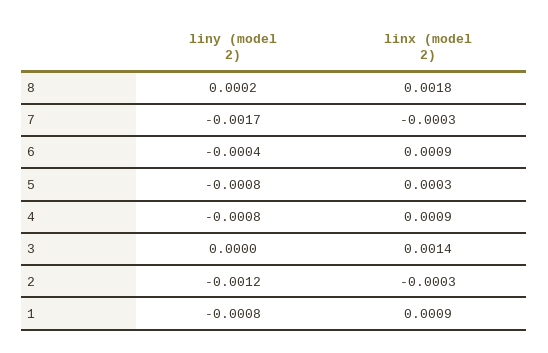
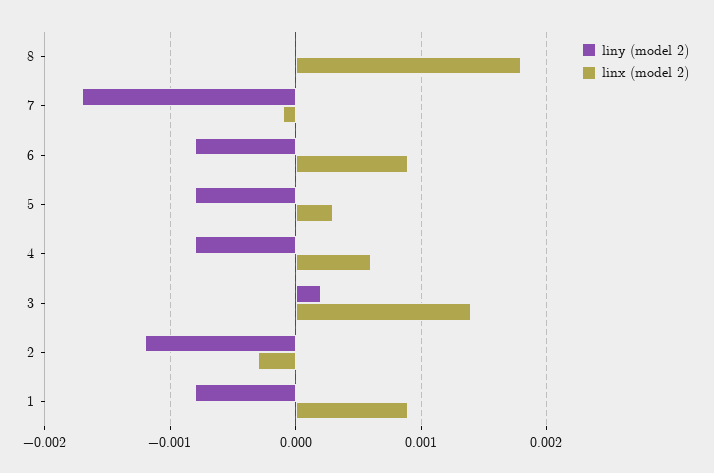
liny (model 2), 8: 0.0002 -> 0
linx (model 2), 7: -0.0003 -> -0.0001
liny (model 2), 6: -0.0004 -> -0.0008
linx (model 2), 4: 0.0009 -> 0.0006
liny (model 2), 3: 0 -> 0.0002

